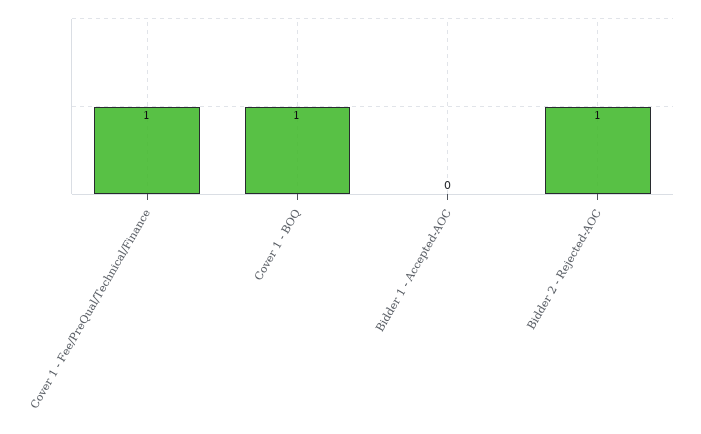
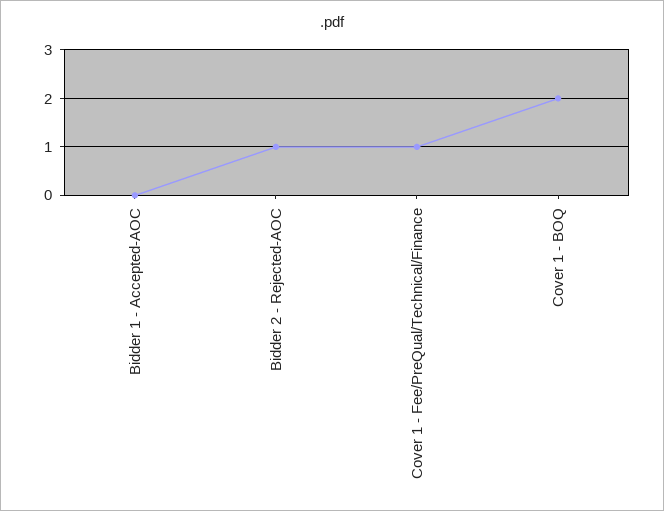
Cover 1 - BOQ: 1 -> 2

